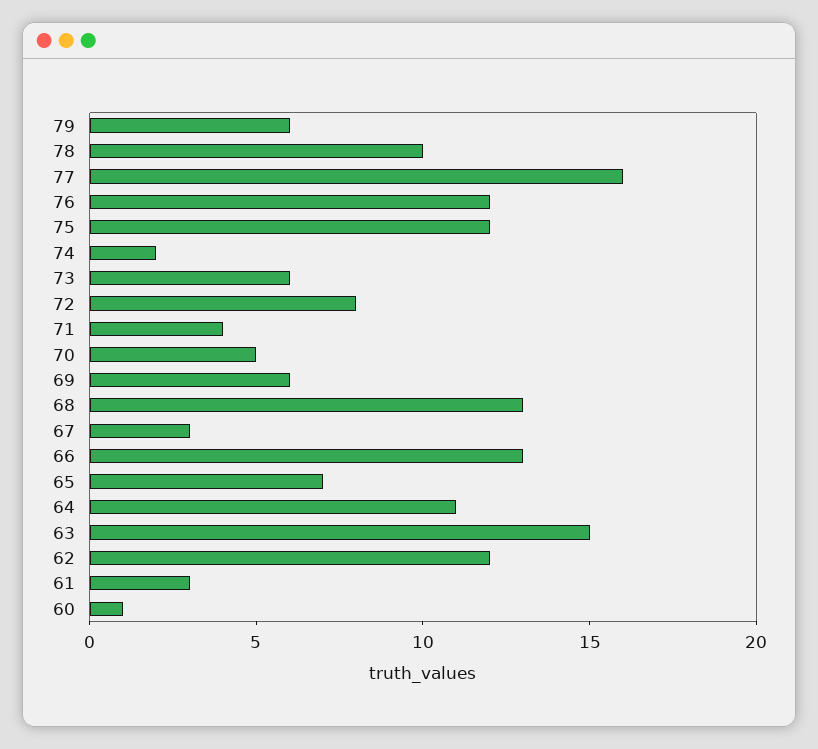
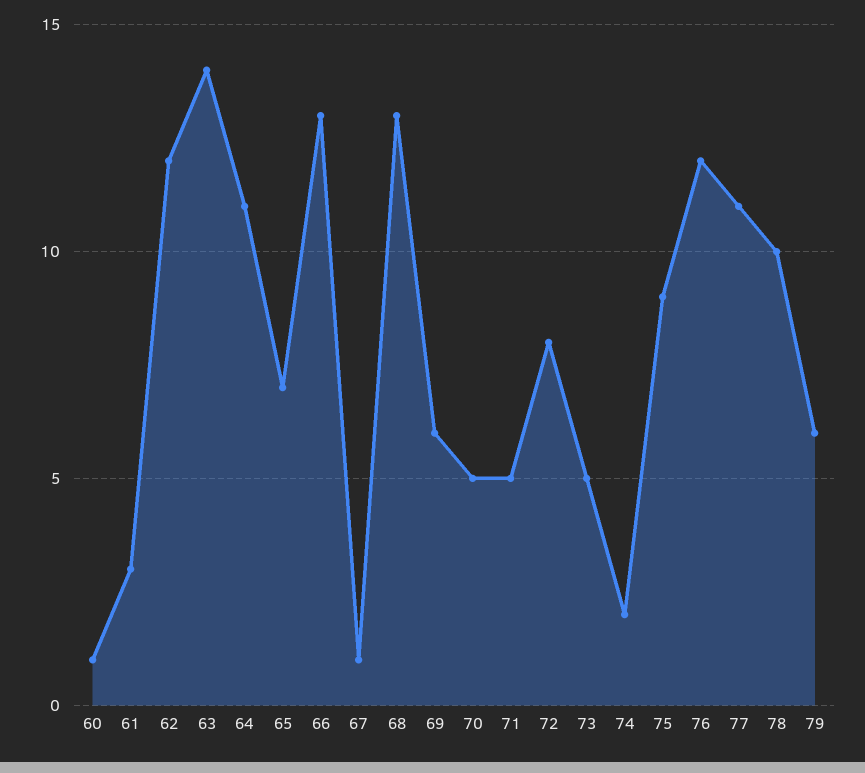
77: 16 -> 11
75: 12 -> 9
73: 6 -> 5
71: 4 -> 5
67: 3 -> 1
63: 15 -> 14

